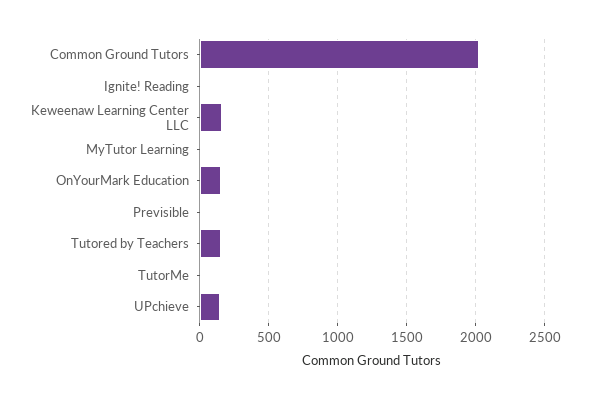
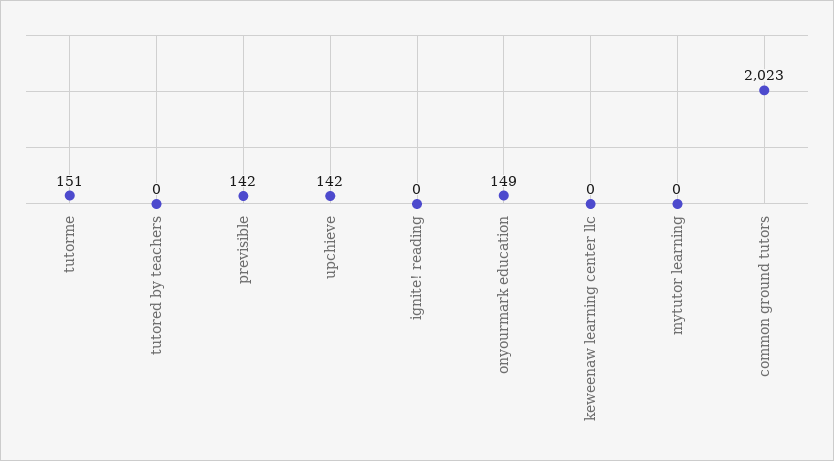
Keweenaw Learning Center LLC: 150 -> 0
Previsible: 0 -> 142
Tutored by Teachers: 150 -> 0
TutorMe: 0 -> 151

